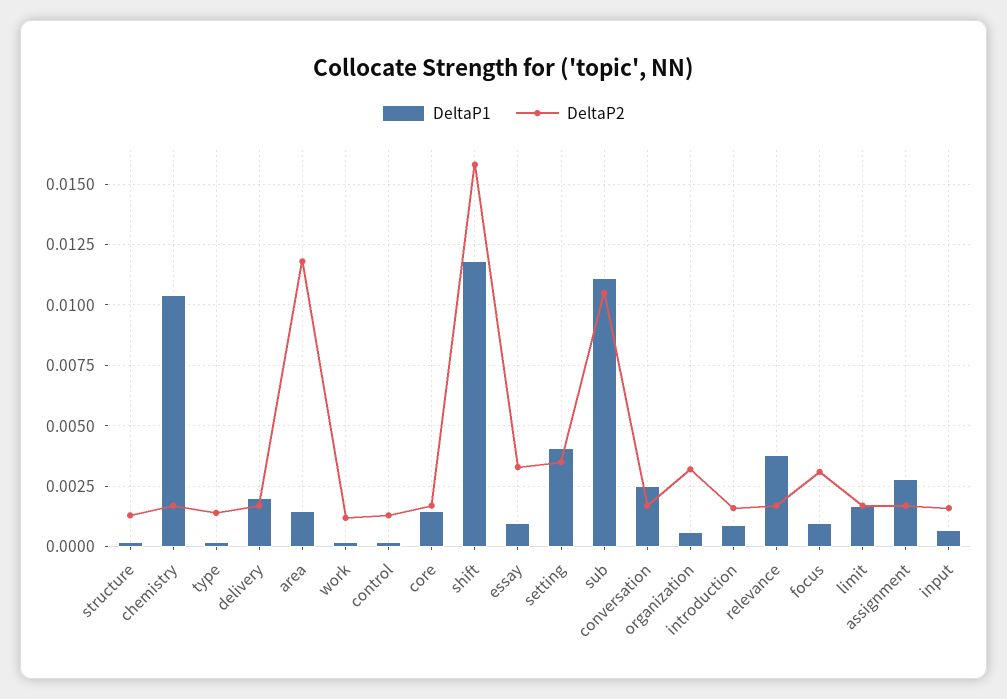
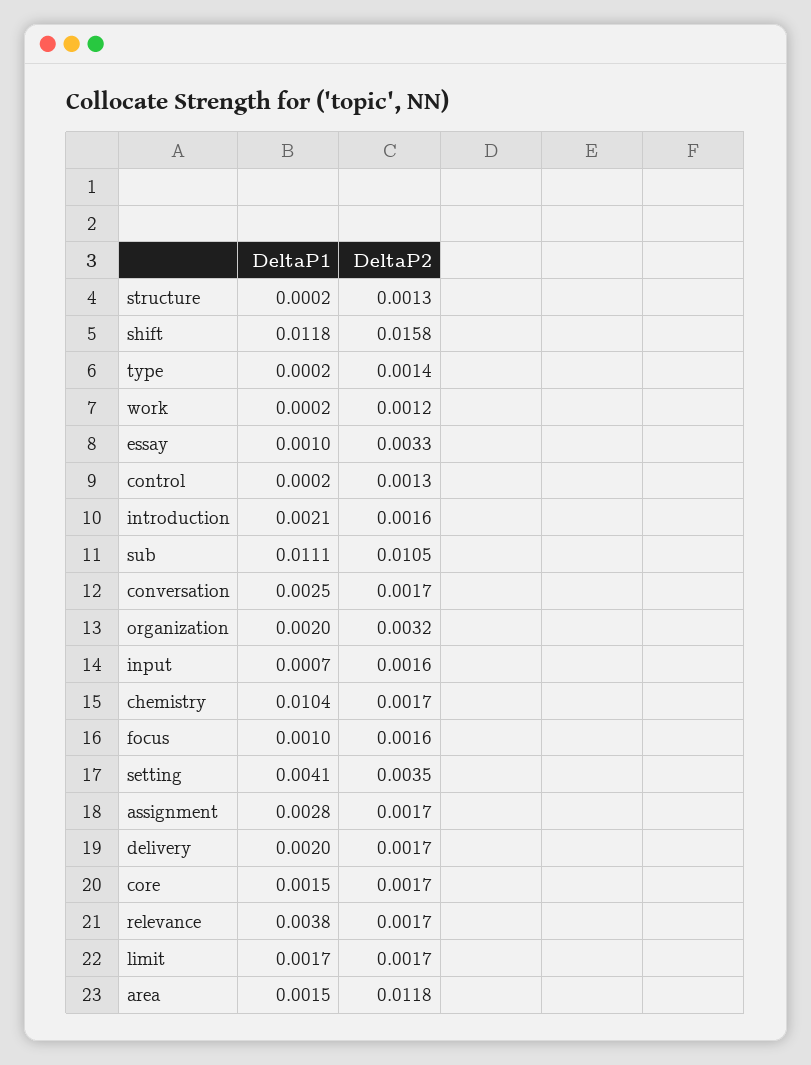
DeltaP1, organization: 0.0005 -> 0.002
DeltaP1, introduction: 0.001 -> 0.0021
DeltaP2, focus: 0.003 -> 0.0016

